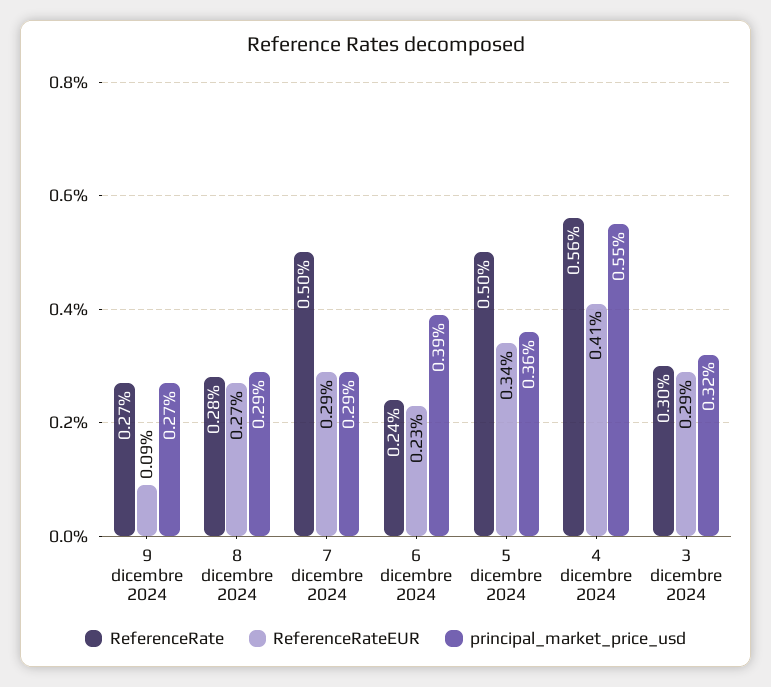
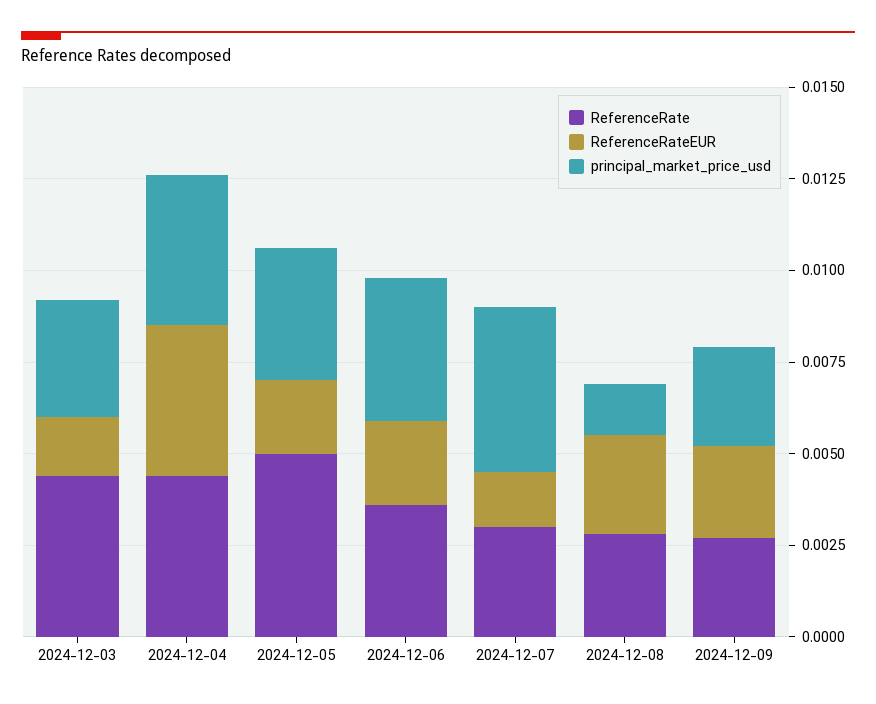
ReferenceRateEUR, 9 dicembre 2024: 0.0009 -> 0.0025
principal_market_price_usd, 8 dicembre 2024: 0.0029 -> 0.0015
ReferenceRate, 7 dicembre 2024: 0.005 -> 0.003
ReferenceRateEUR, 7 dicembre 2024: 0.0029 -> 0.0015
principal_market_price_usd, 7 dicembre 2024: 0.0029 -> 0.0045
ReferenceRate, 6 dicembre 2024: 0.0024 -> 0.0035
ReferenceRateEUR, 5 dicembre 2024: 0.0034 -> 0.002
ReferenceRate, 4 dicembre 2024: 0.0056 -> 0.0045
principal_market_price_usd, 4 dicembre 2024: 0.0055 -> 0.004
ReferenceRate, 3 dicembre 2024: 0.003 -> 0.0045
ReferenceRateEUR, 3 dicembre 2024: 0.0029 -> 0.0015

